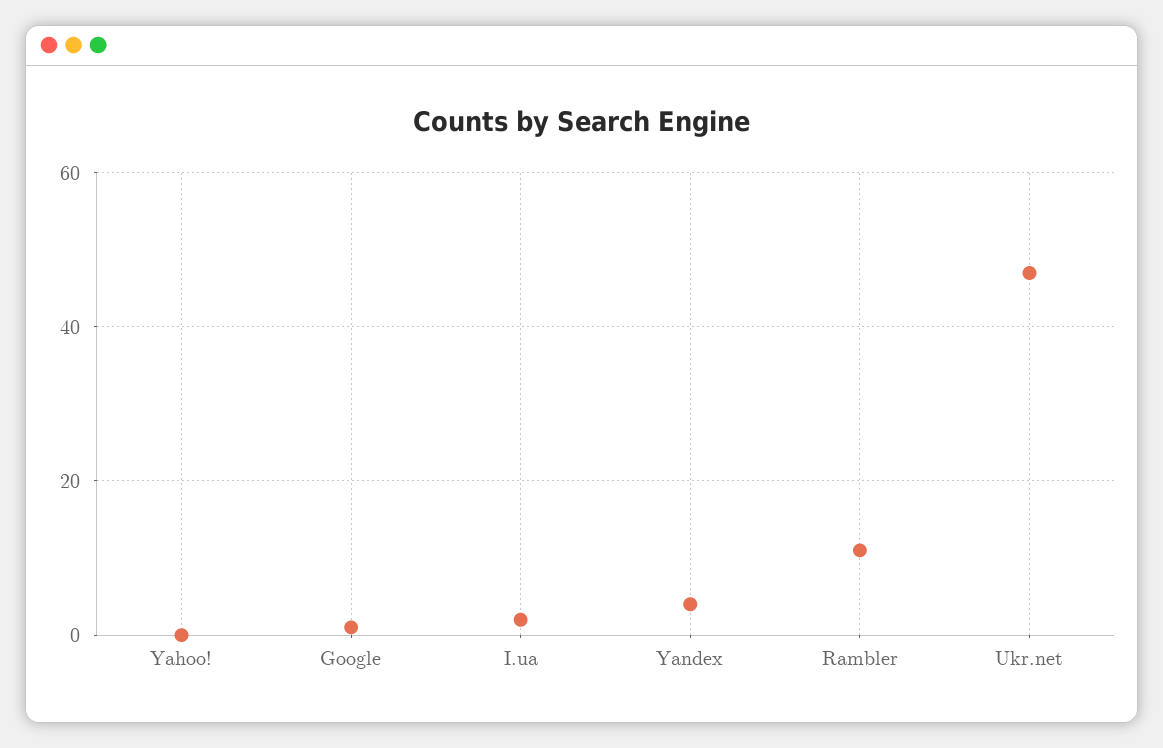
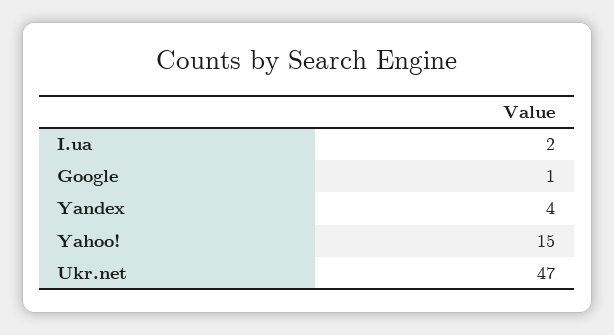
Yahoo!: 0 -> 15
Rambler: 10 -> none

